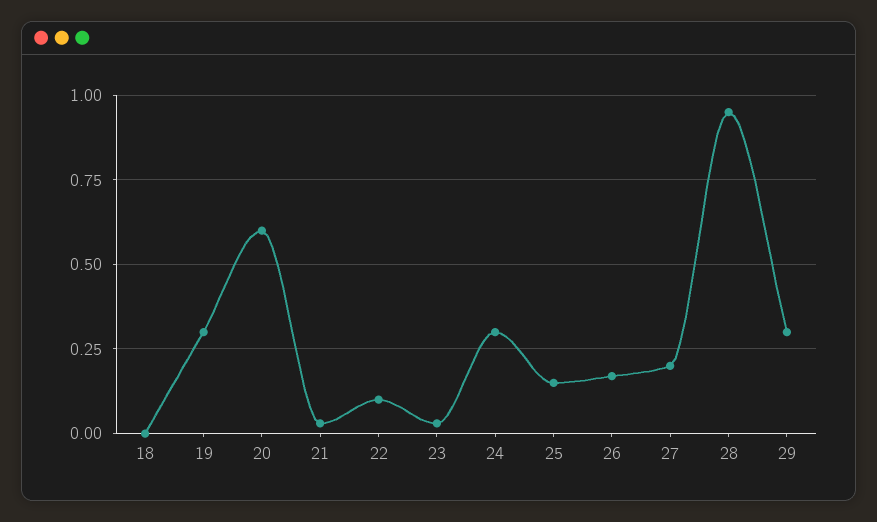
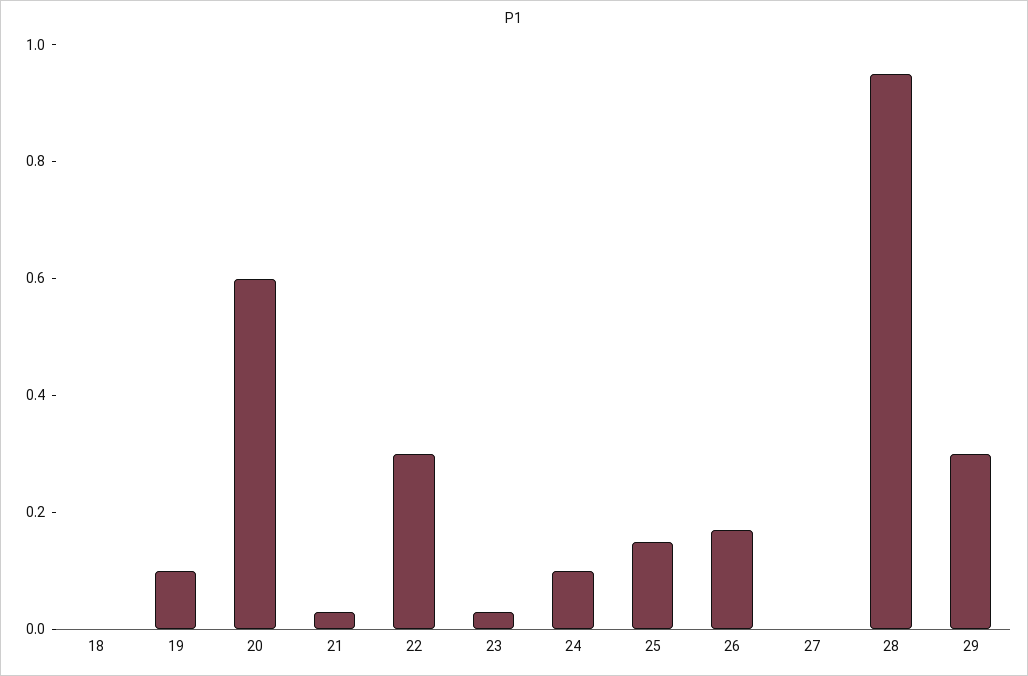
19: 0.3 -> 0.1
22: 0.1 -> 0.3
24: 0.3 -> 0.1
27: 0.2 -> 0

